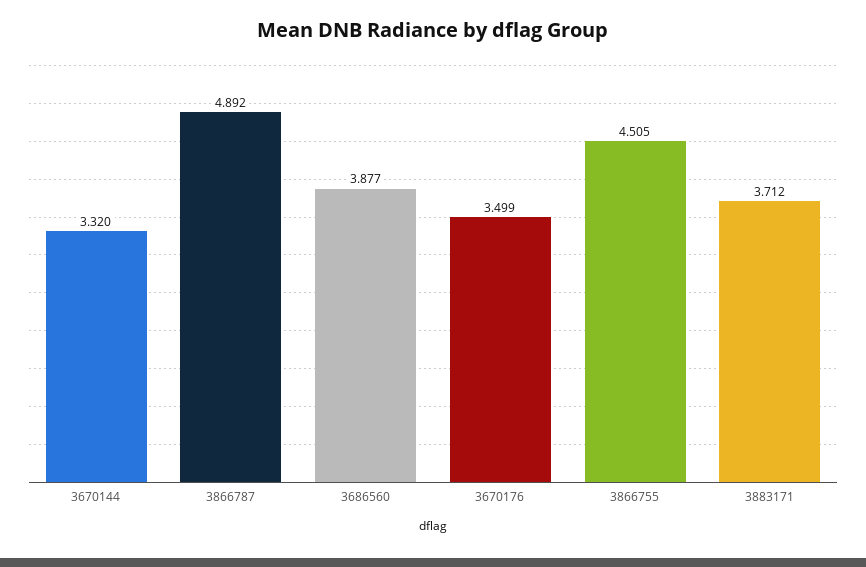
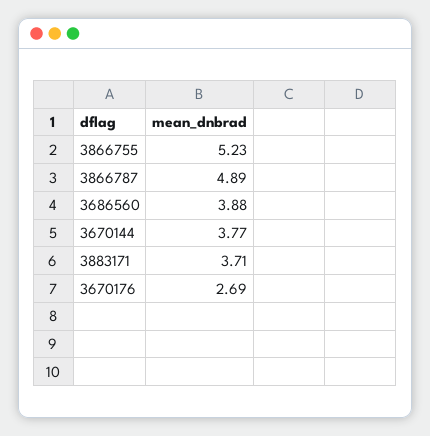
3670144: 3.32 -> 3.77
3670176: 3.499 -> 2.69
3866755: 4.505 -> 5.23

